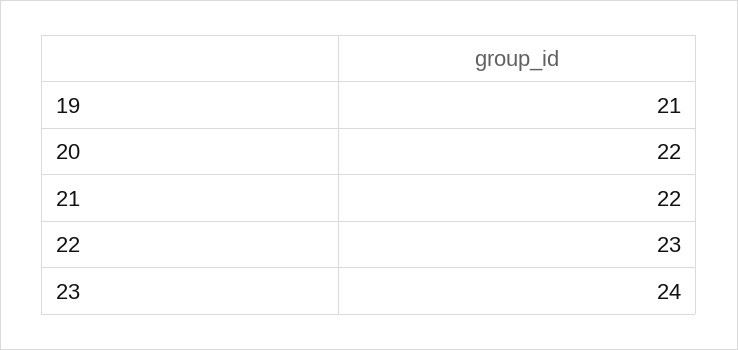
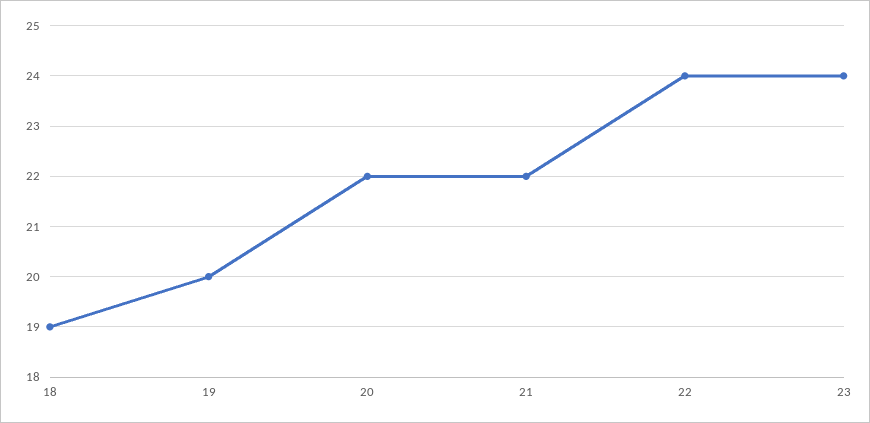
19: 21 -> 20
22: 23 -> 24
18: none -> 19

